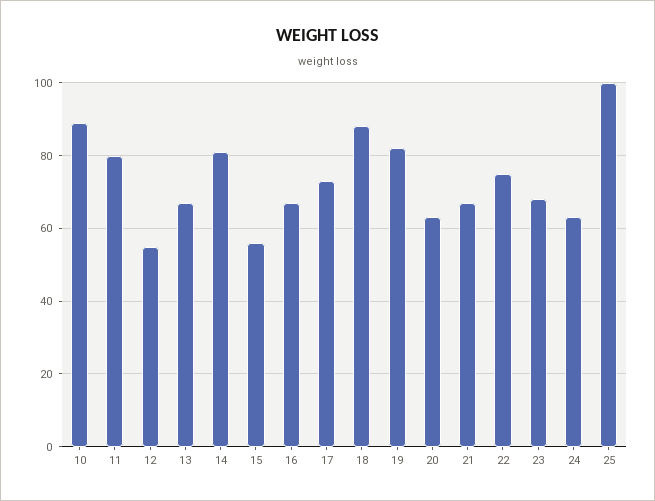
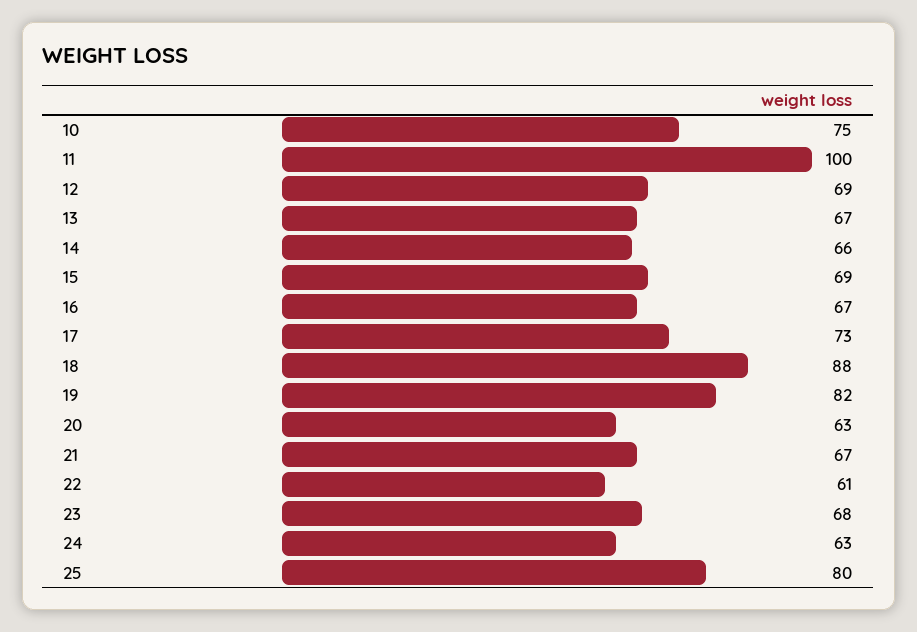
10: 90 -> 75
11: 80 -> 100
12: 55 -> 69
14: 80 -> 66
15: 55 -> 69
22: 75 -> 61
25: 100 -> 80

